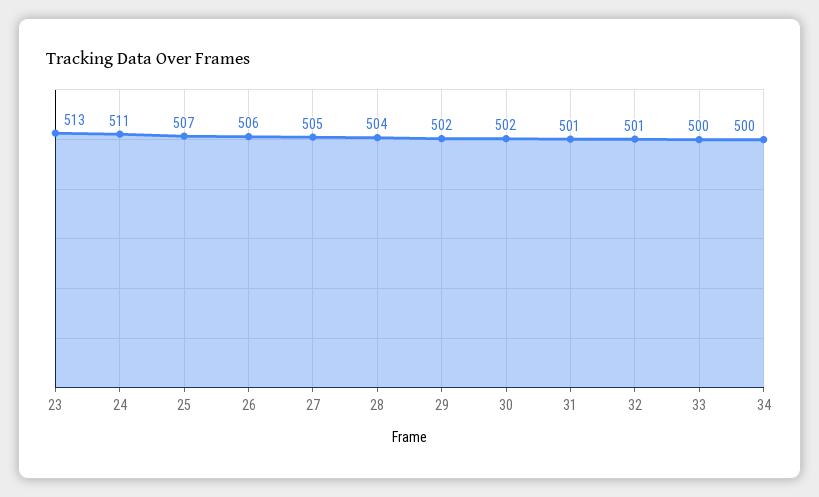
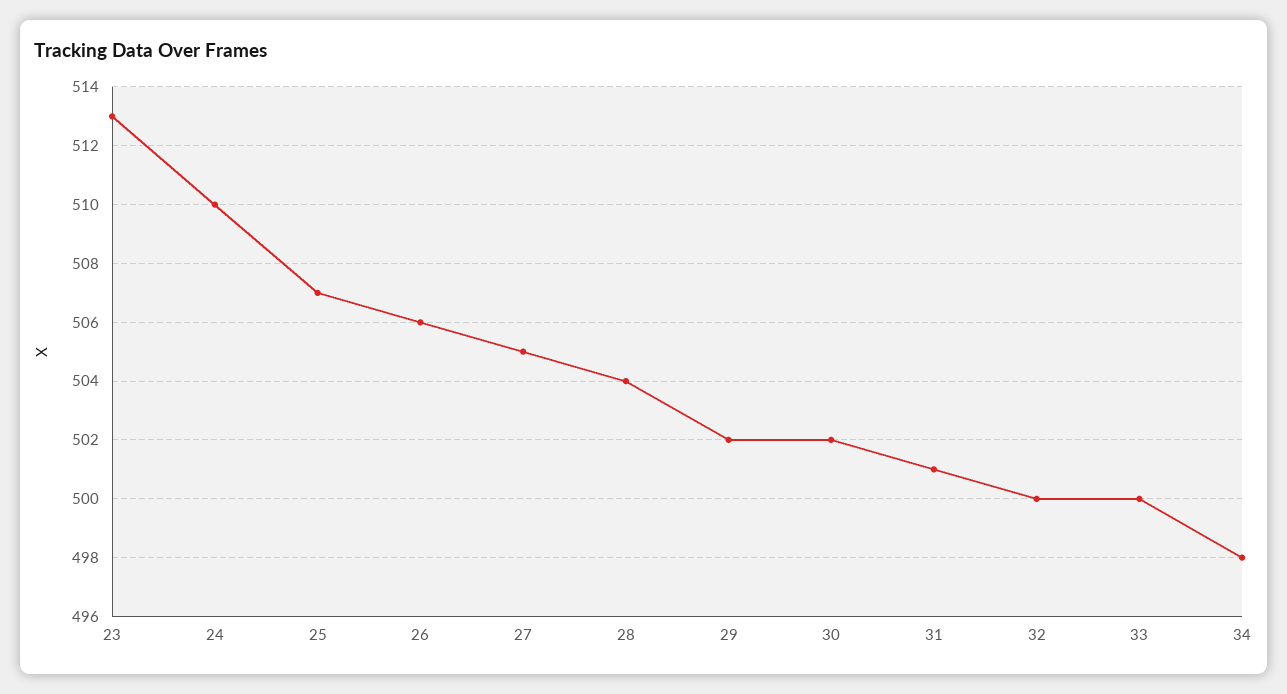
24: 511 -> 510
32: 501 -> 500
34: 500 -> 498

